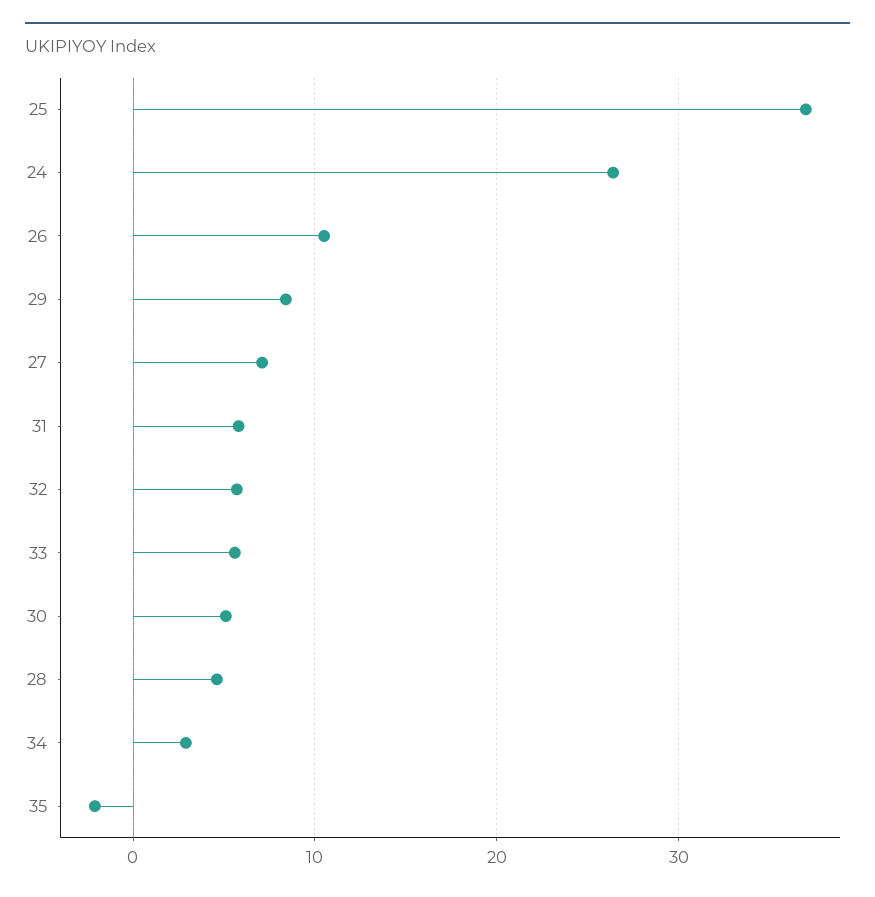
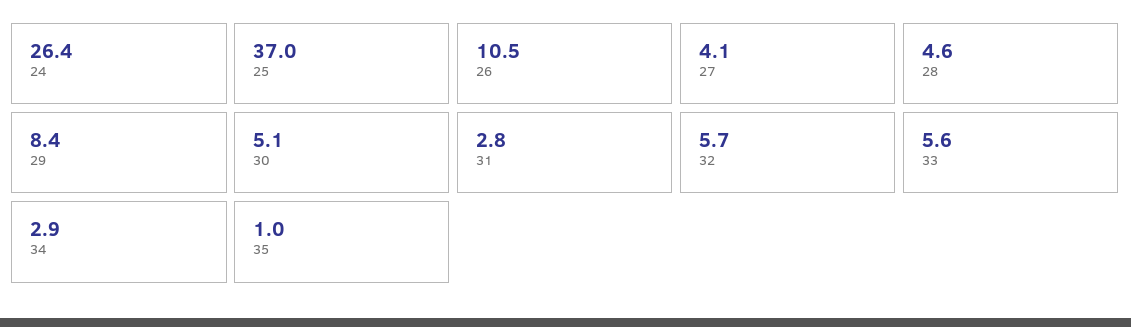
27: 7 -> 4.1
31: 6 -> 2.8
35: -2 -> 1

